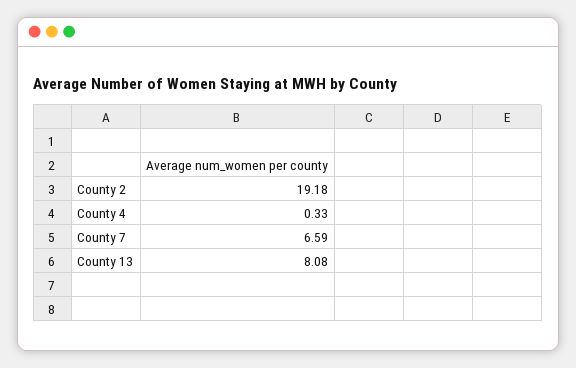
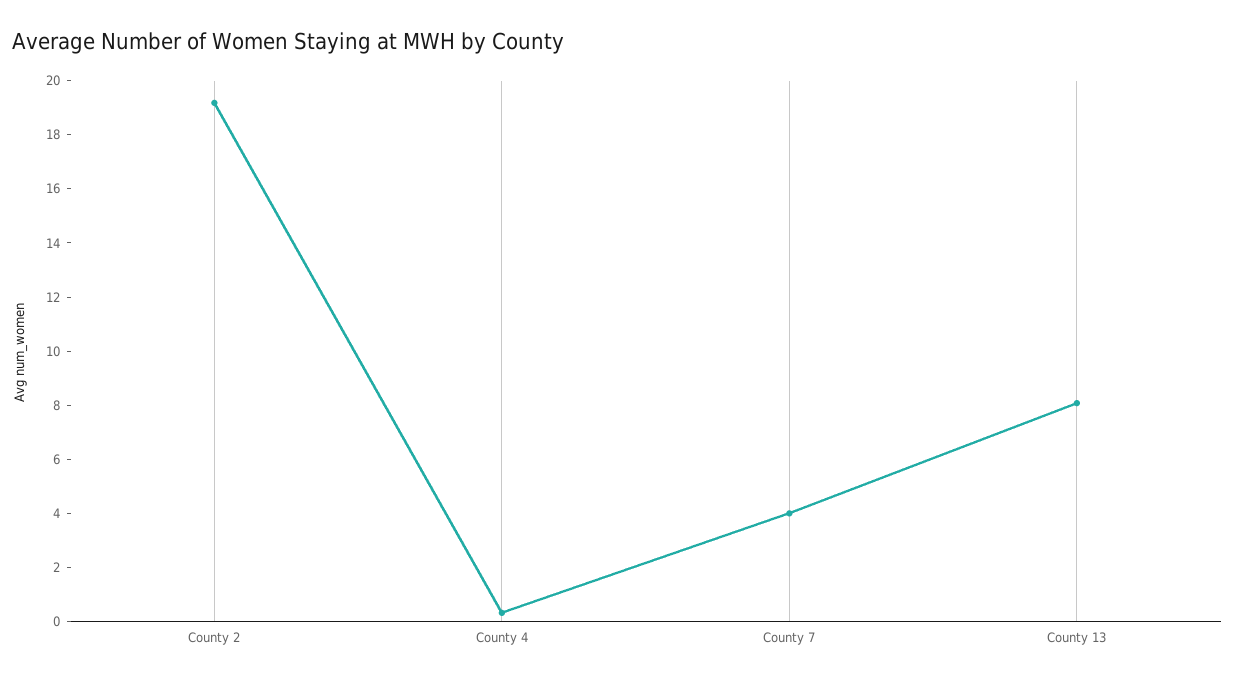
County 7: 6.59 -> 4

